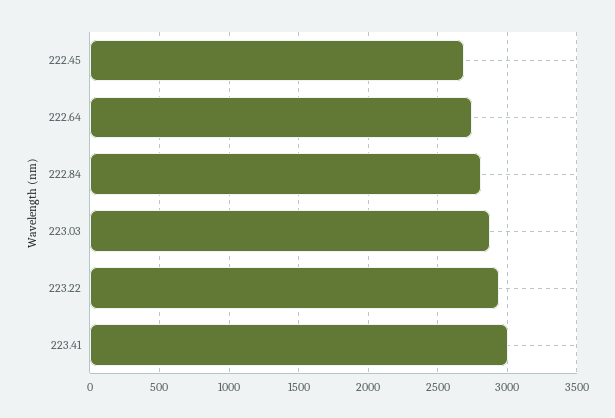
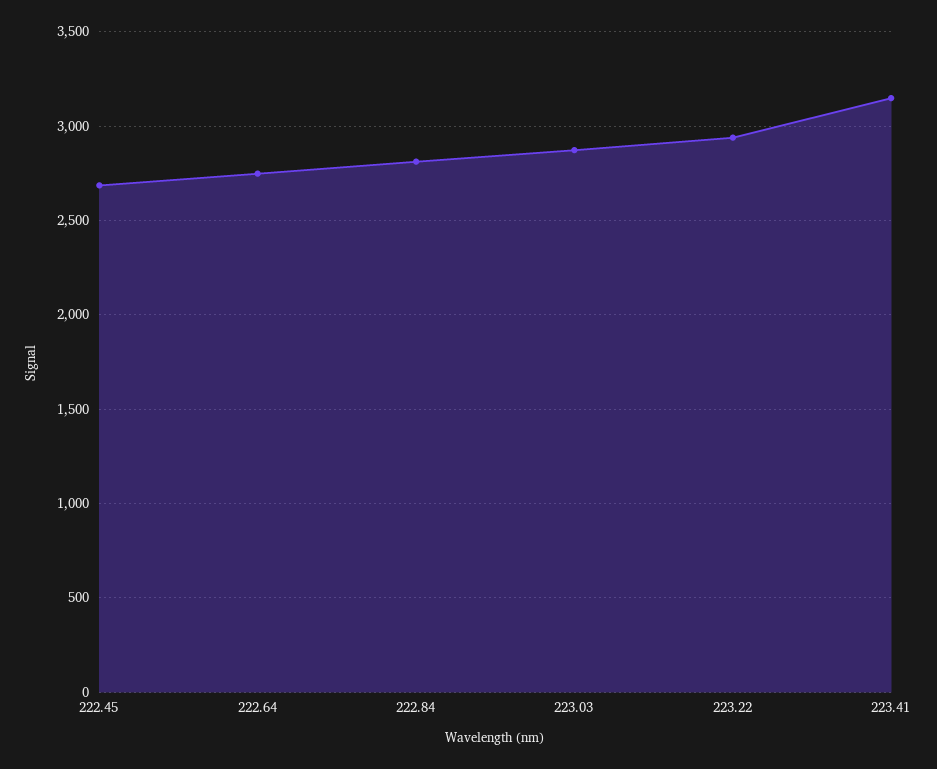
223.41: 3000 -> 3150

